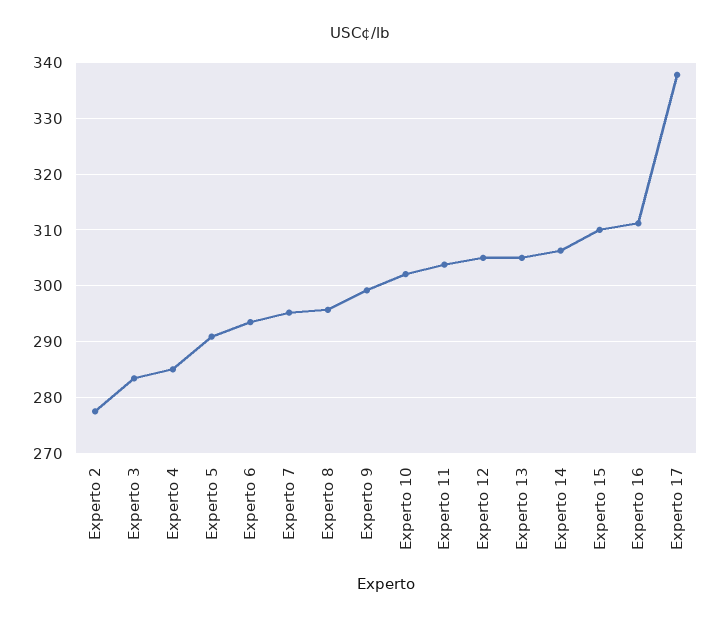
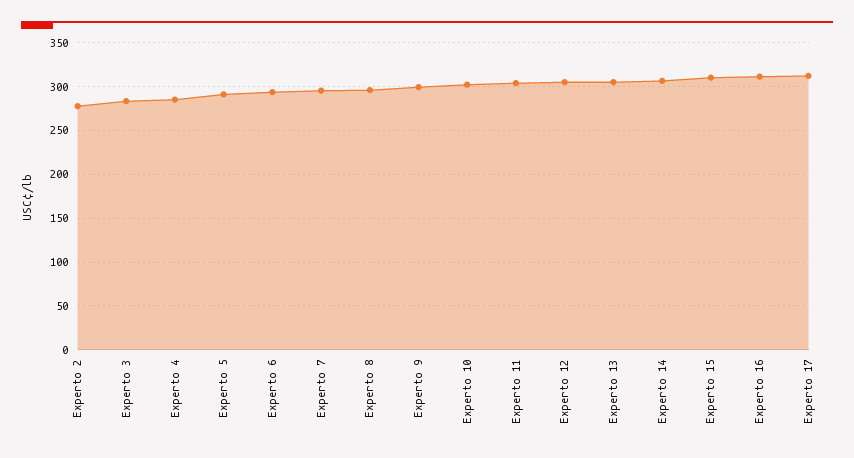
Experto 17: 338 -> 310

